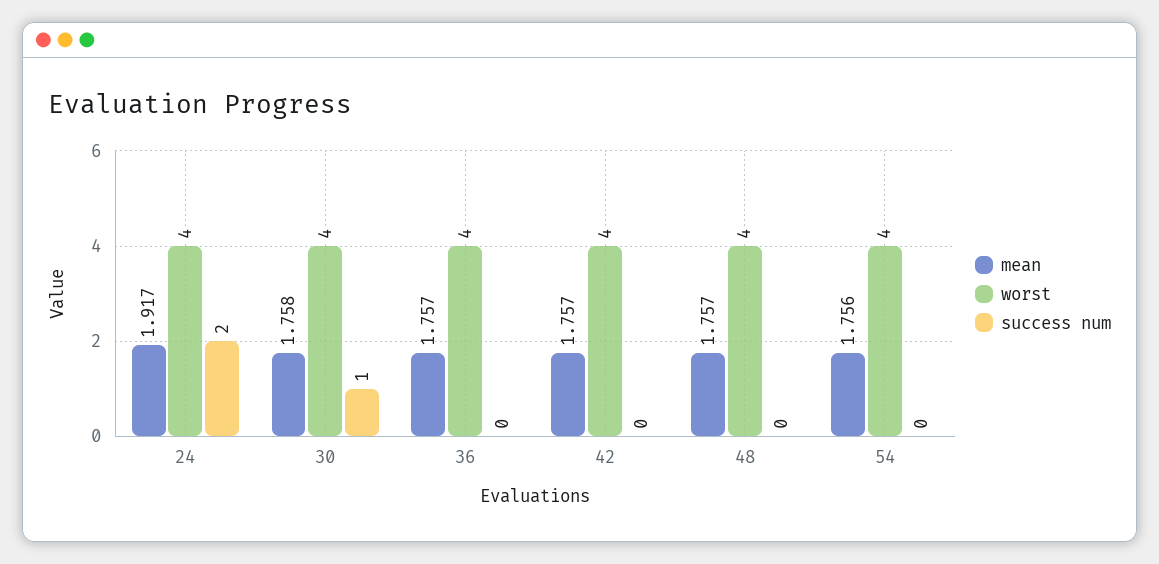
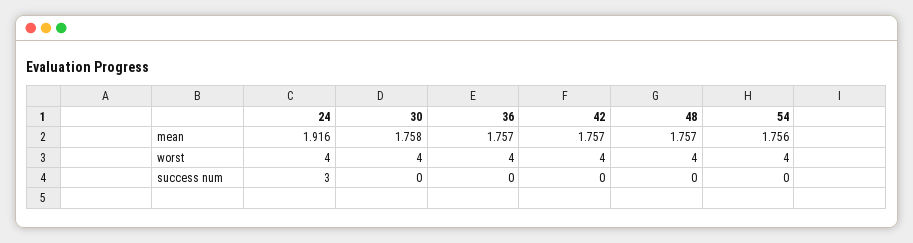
mean, 24: 1.917 -> 1.916
success num, 24: 2 -> 3
success num, 30: 1 -> 0

